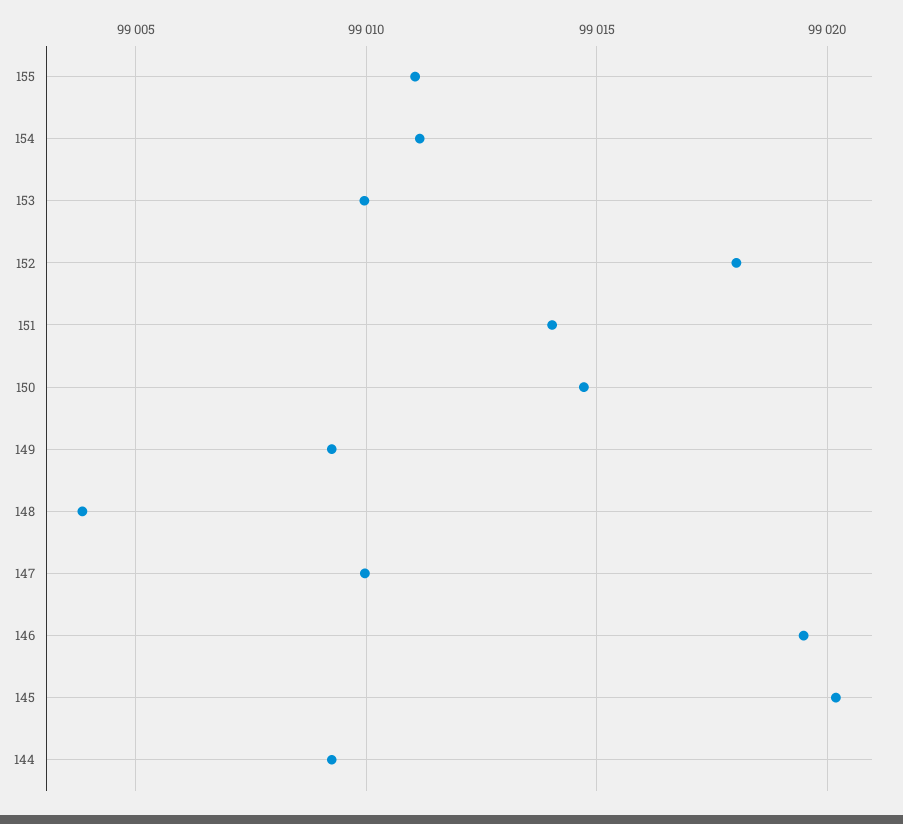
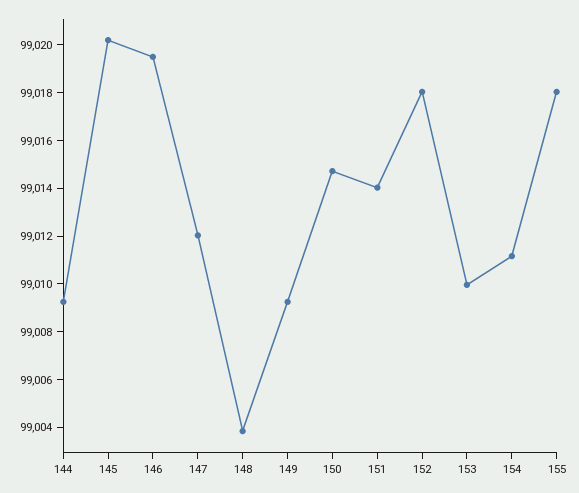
155: 99011 -> 99018
147: 99010 -> 99012

